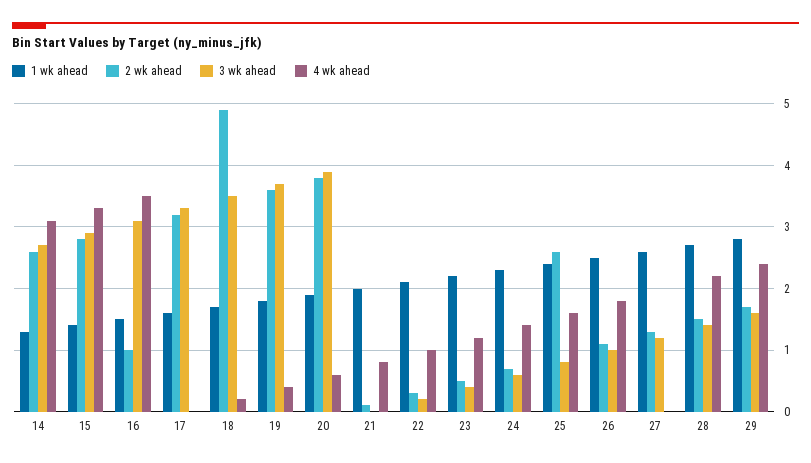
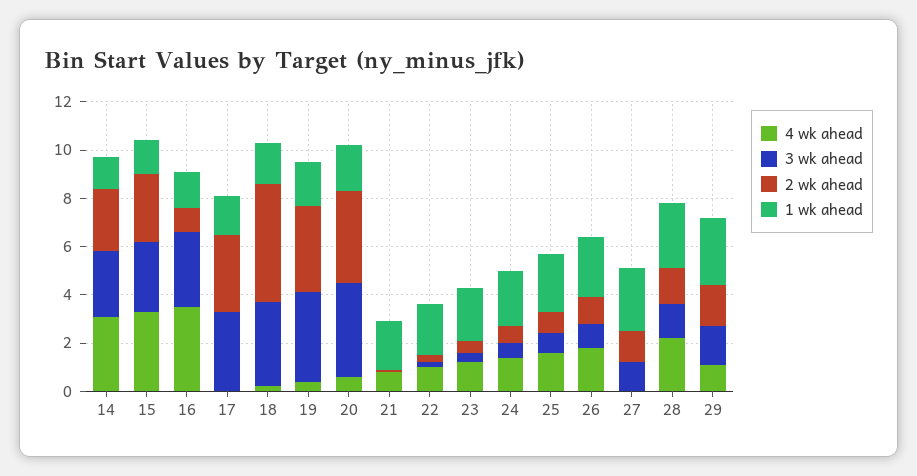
2 wk ahead, 25: 2.6 -> 1
4 wk ahead, 29: 2.4 -> 1

